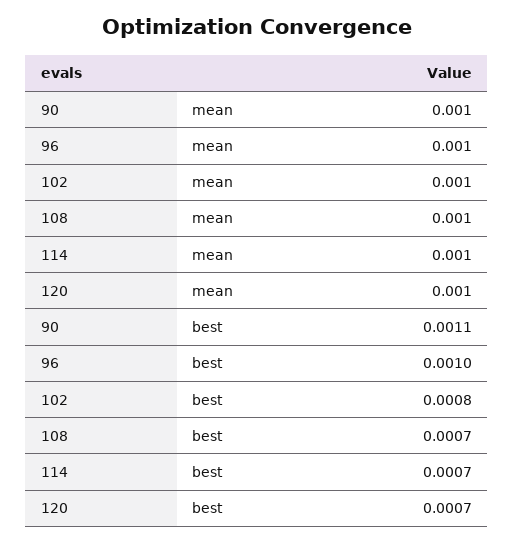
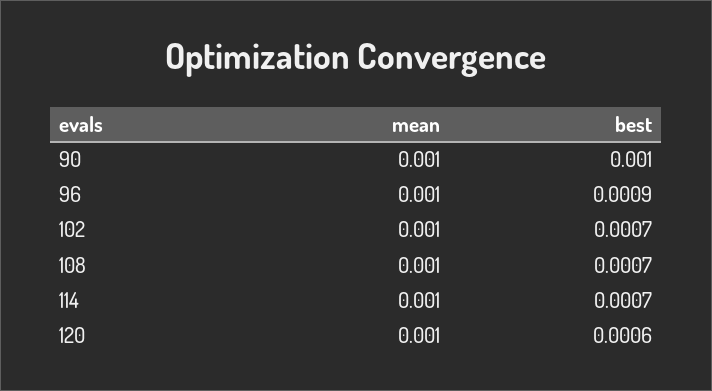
90, best: 0.0011 -> 0.001
96, best: 0.001 -> 0.0009
102, best: 0.0008 -> 0.0007
120, best: 0.0007 -> 0.0006

